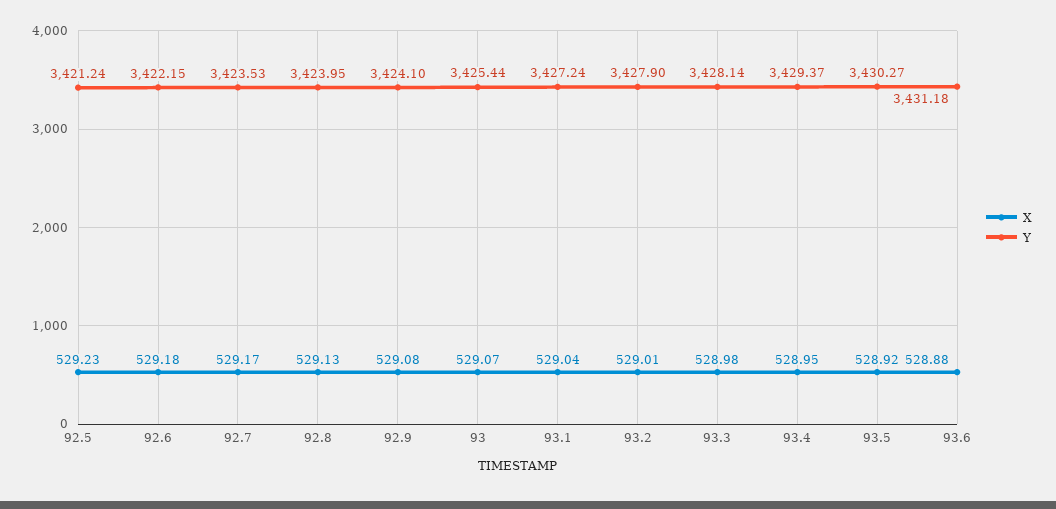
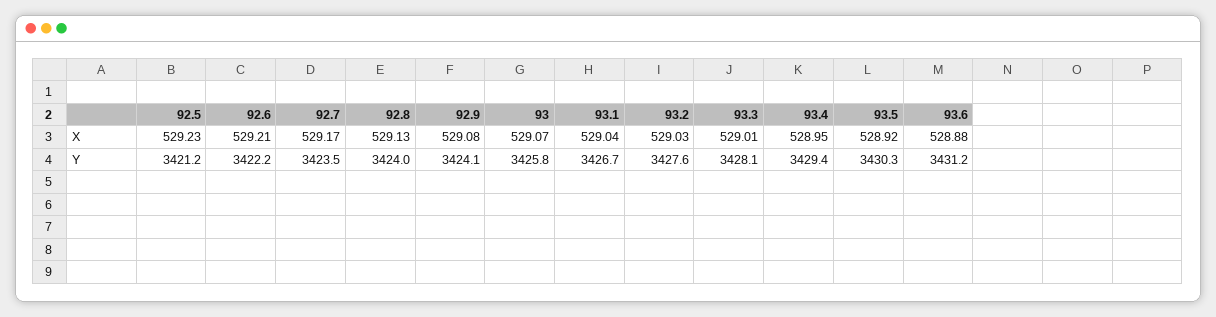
X, 92.6: 529.18 -> 529.21
Y, 93: 3425.44 -> 3425.8
Y, 93.1: 3427.24 -> 3426.7
X, 93.2: 529.01 -> 529.03
Y, 93.2: 3427.9 -> 3427.6
X, 93.3: 528.98 -> 529.01

